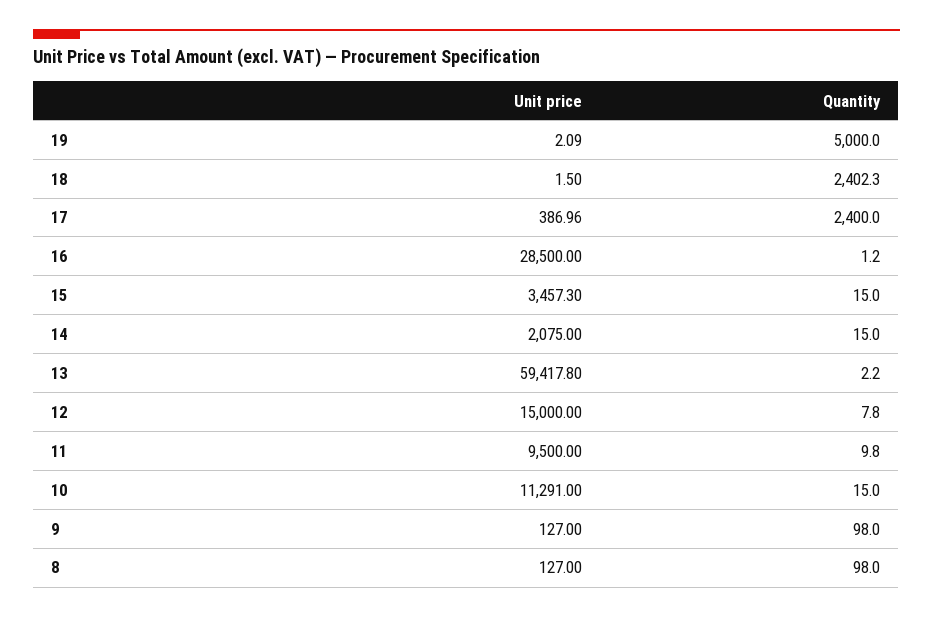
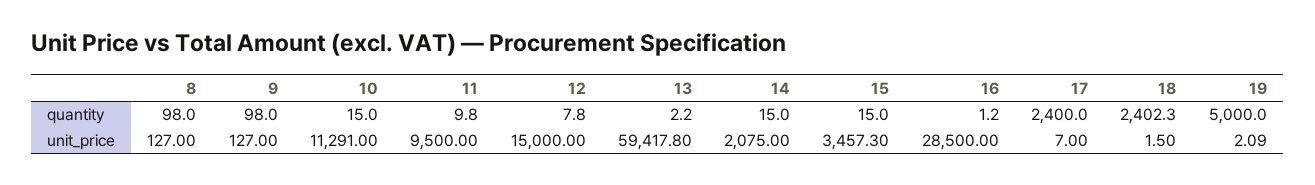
Unit price, 17: 386.96 -> 7

